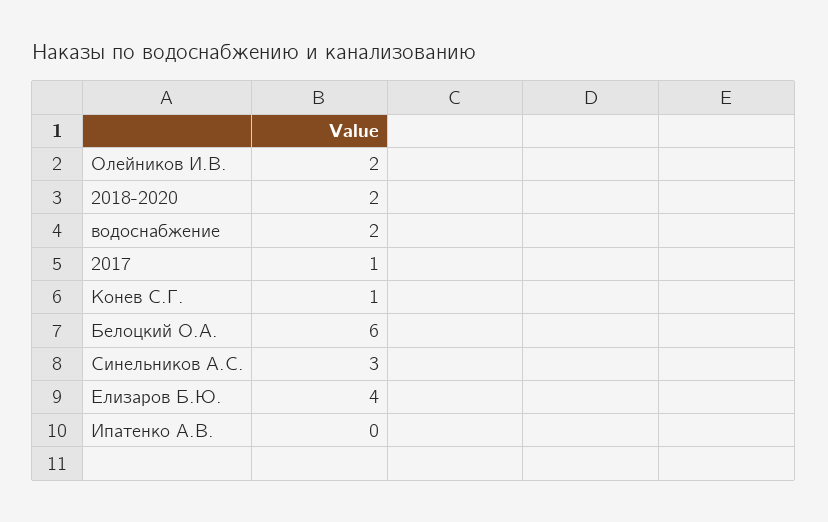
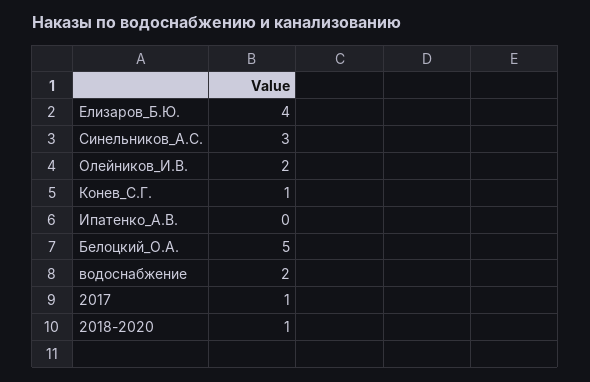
2018-2020: 2 -> 1
Белоцкий О.А.: 6 -> 5

